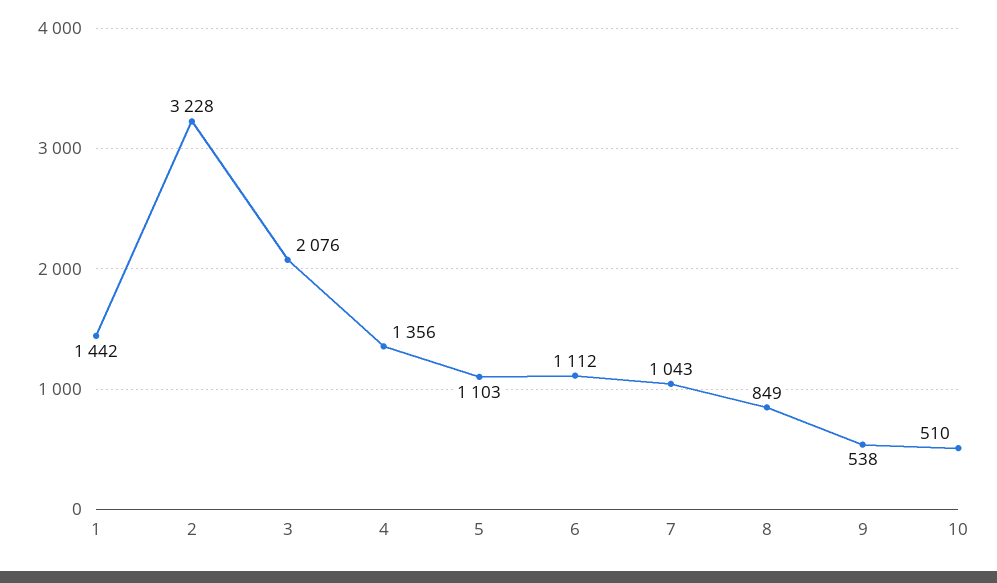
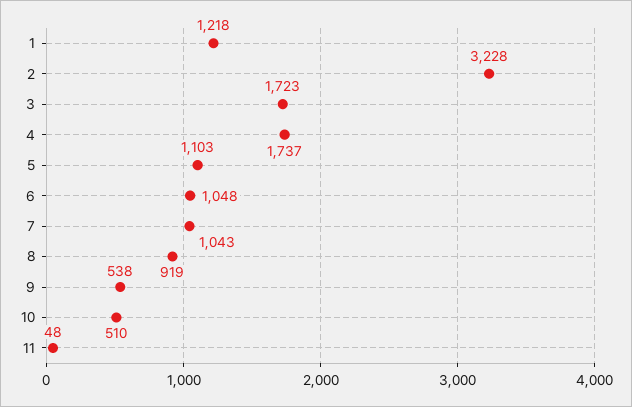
1: 1442 -> 1218
3: 2076 -> 1723
4: 1356 -> 1737
6: 1112 -> 1048
8: 849 -> 919
11: none -> 48

